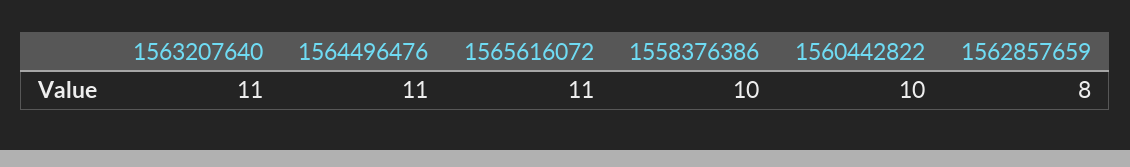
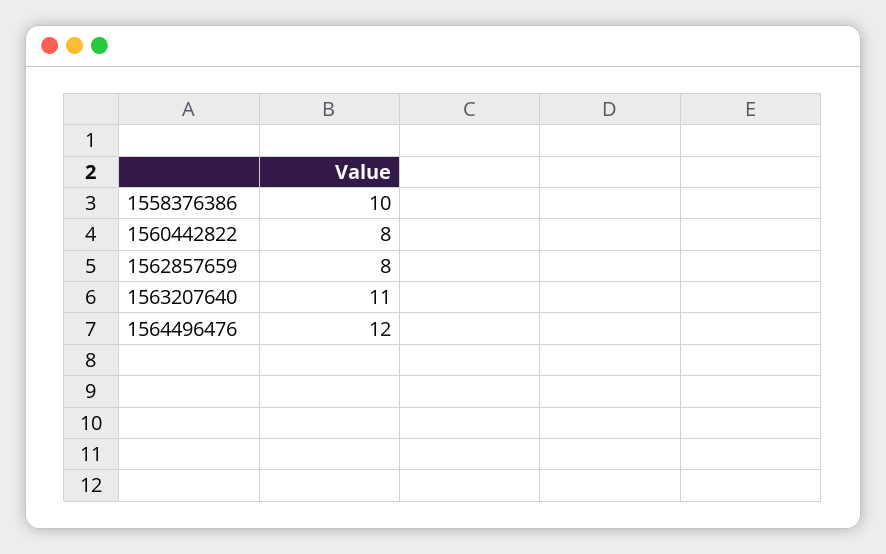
1564496476: 11 -> 12
1565616072: 11 -> none
1560442822: 10 -> 8

